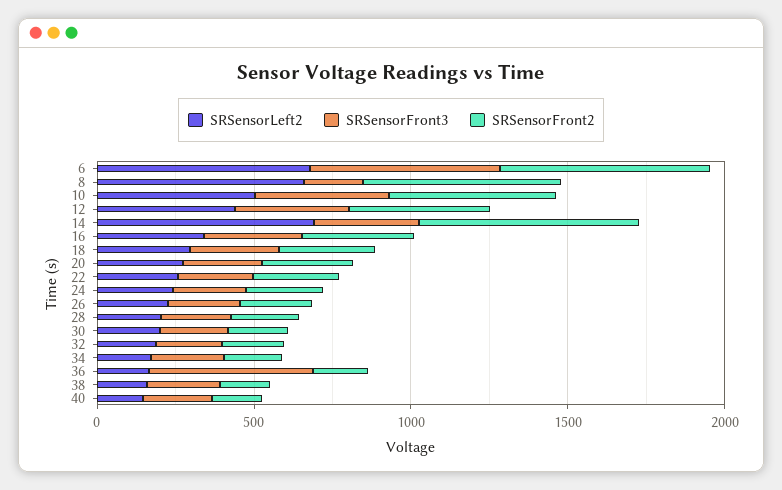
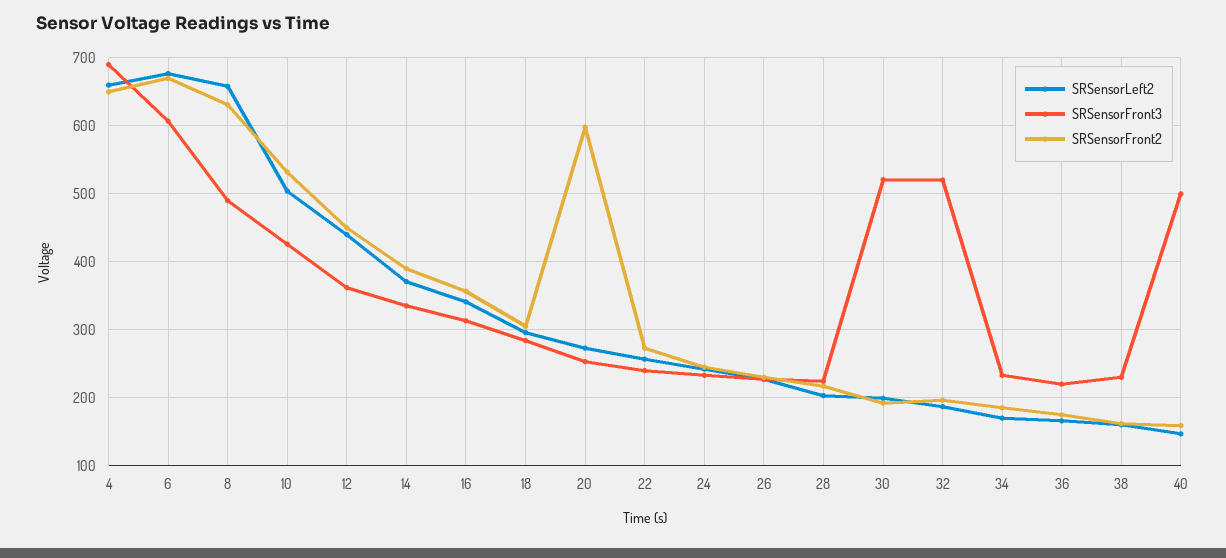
SRSensorFront3, 8: 200 -> 490
SRSensorLeft2, 14: 700 -> 370
SRSensorFront2, 14: 700 -> 390
SRSensorFront2, 20: 300 -> 600
SRSensorFront3, 30: 200 -> 520
SRSensorFront3, 32: 200 -> 520
SRSensorFront3, 36: 500 -> 220
SRSensorFront3, 40: 200 -> 500
SRSensorLeft2, 4: none -> 660
SRSensorFront3, 4: none -> 690
SRSensorFront2, 4: none -> 650

